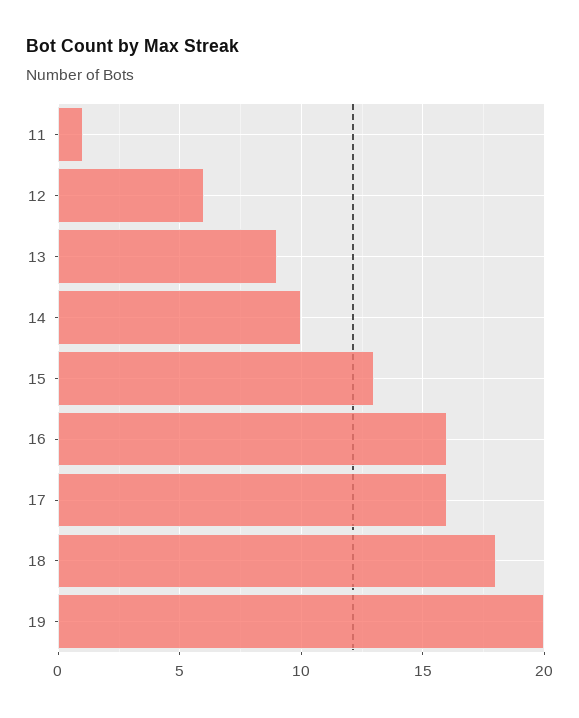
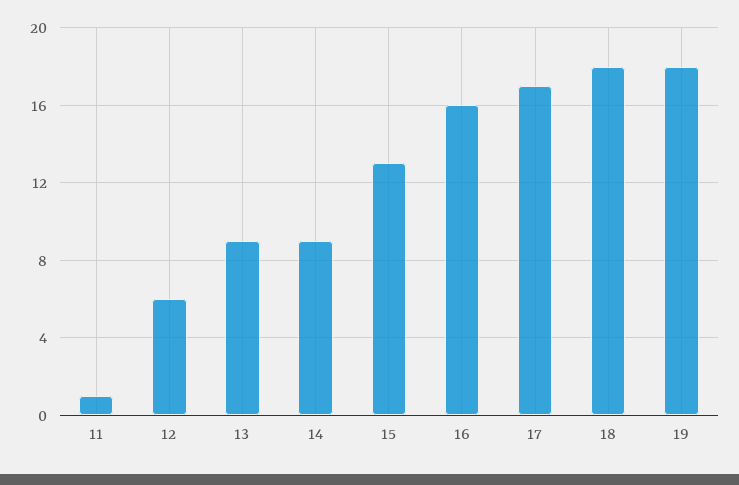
14: 10 -> 9
17: 16 -> 17
19: 20 -> 18

